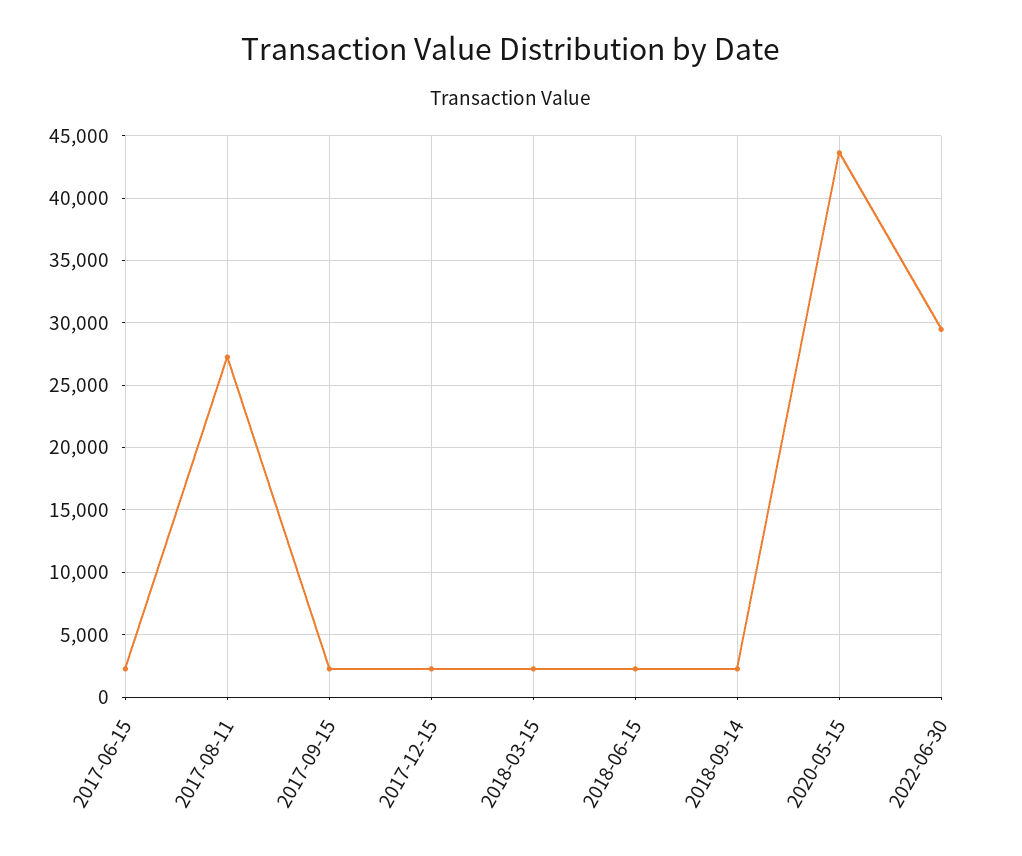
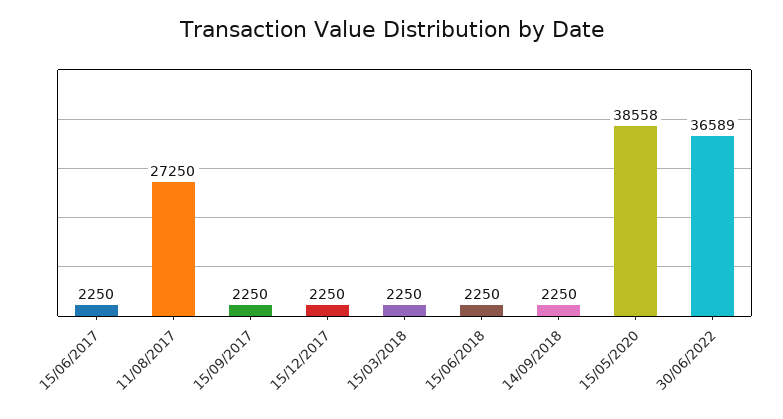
2020-05-15: 43500 -> 38558
2022-06-30: 29500 -> 36589

